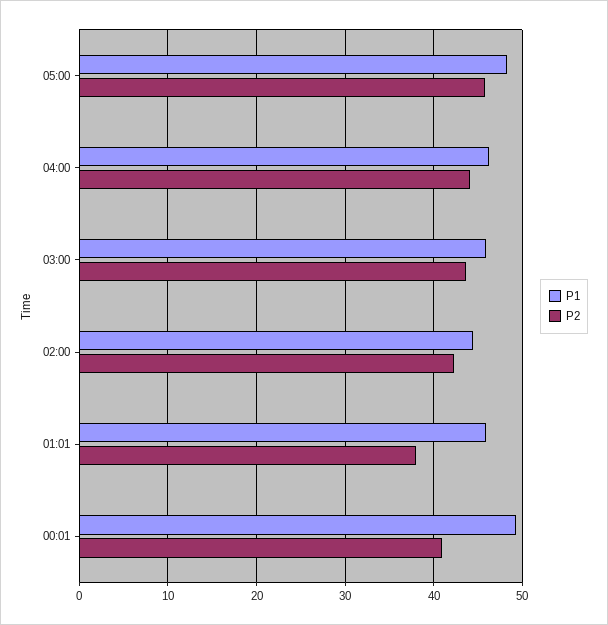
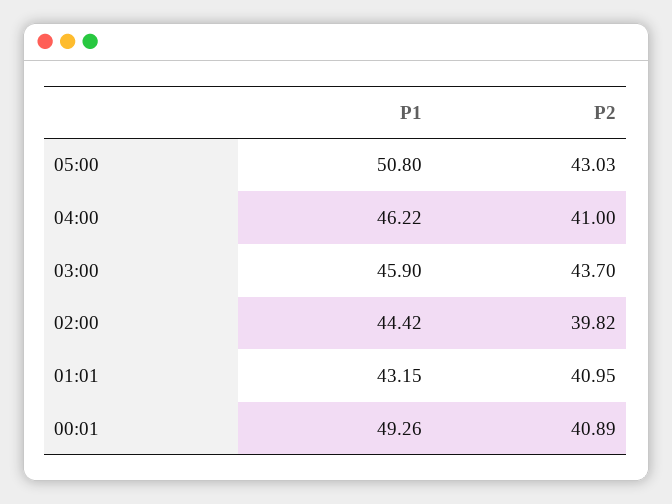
P1, 05:00: 48 -> 50.8
P2, 05:00: 46 -> 43.03
P2, 04:00: 44 -> 41
P2, 02:00: 42 -> 39.82
P1, 01:01: 46 -> 43.15
P2, 01:01: 38 -> 40.95

